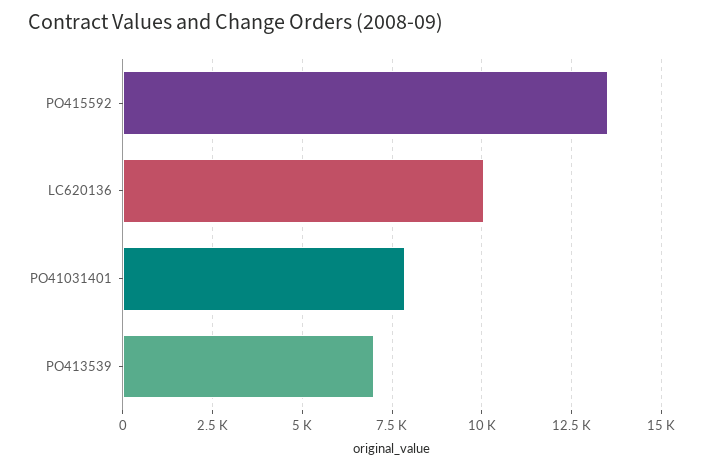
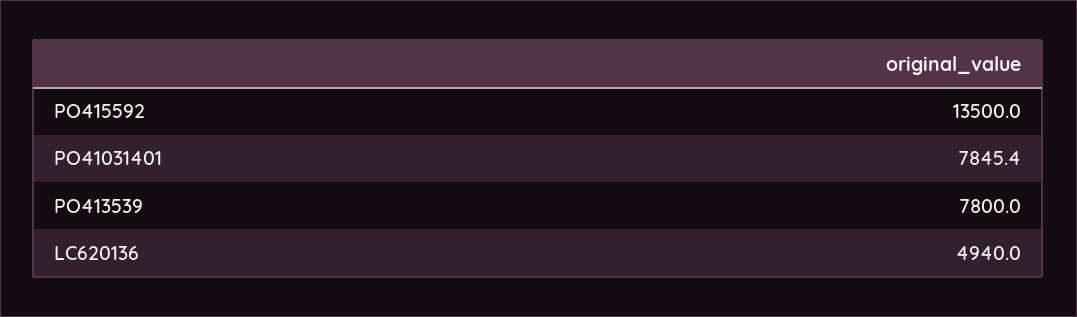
LC620136: 10000 -> 4940
PO413539: 7000 -> 7800

